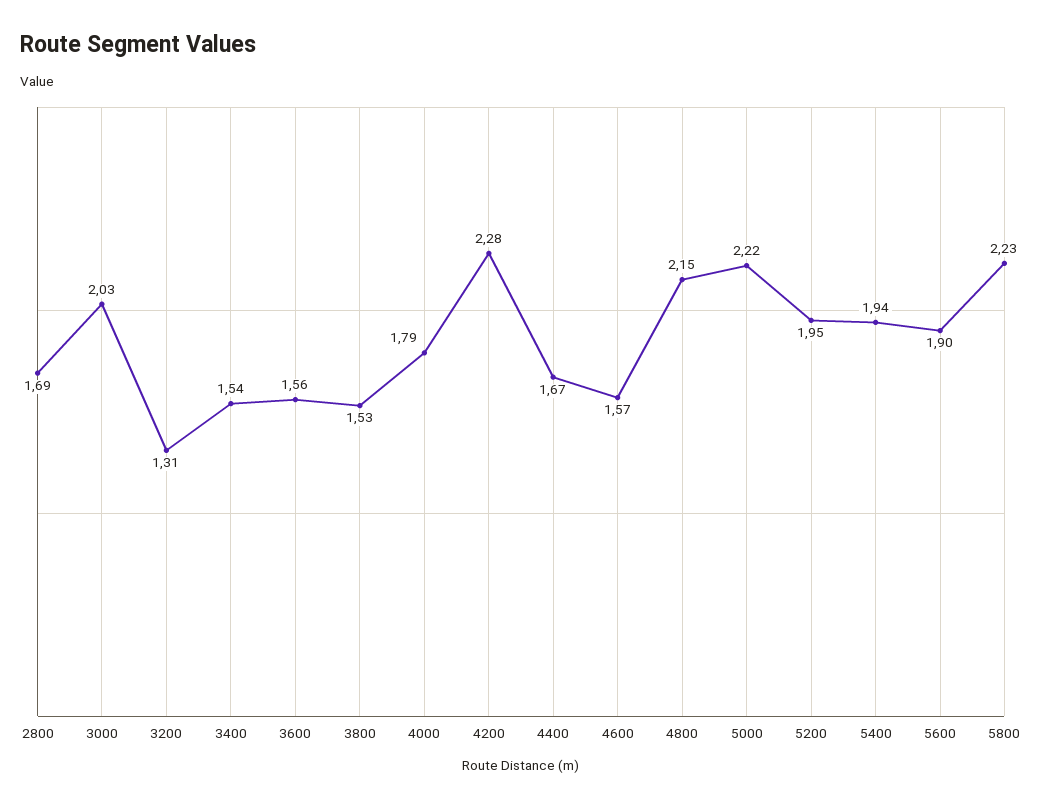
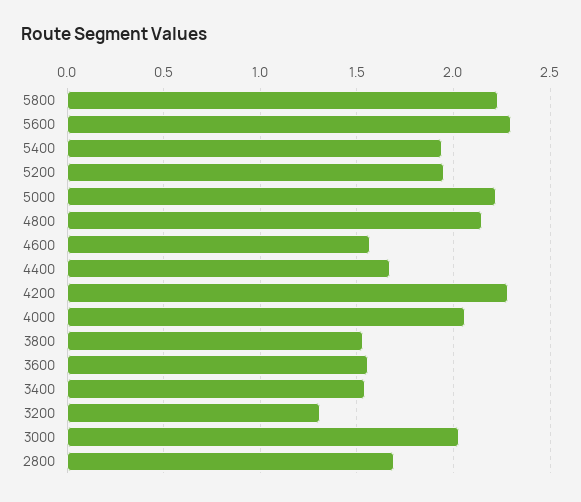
4000: 1.79 -> 2.05
5600: 1.9 -> 2.3

